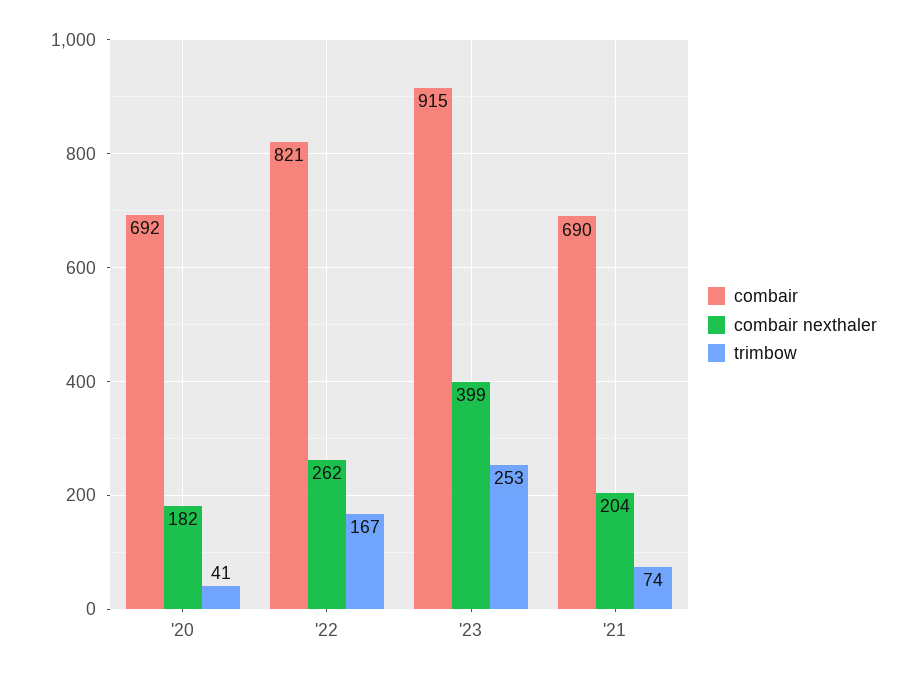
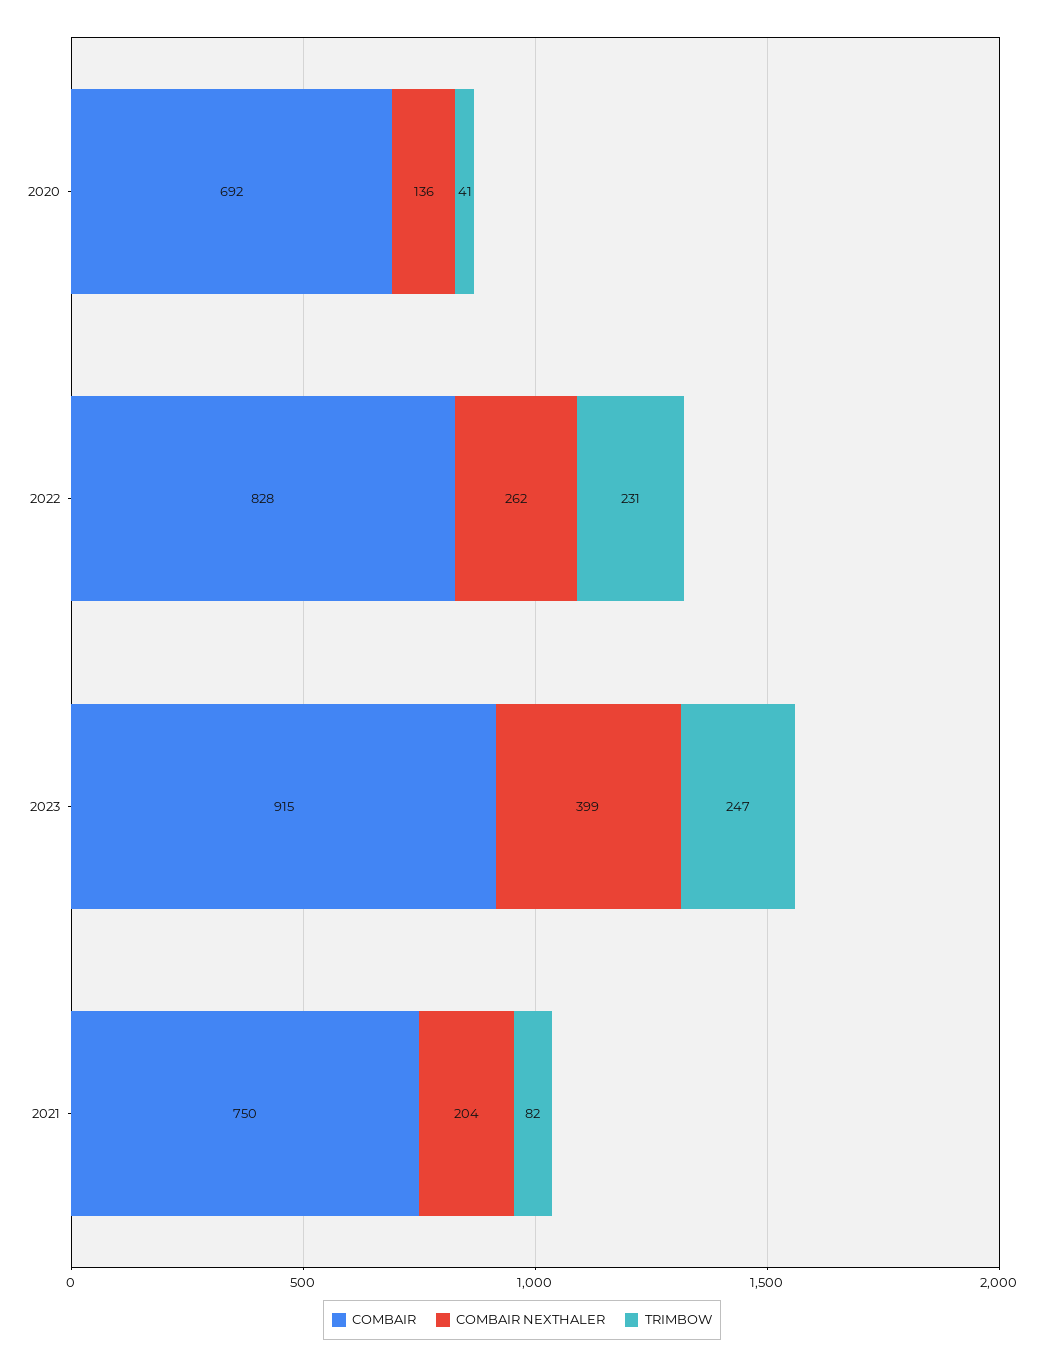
combair nexthaler, '20: 182 -> 136
combair, '22: 821 -> 828
trimbow, '22: 167 -> 231
trimbow, '23: 253 -> 247
combair, '21: 690 -> 750
trimbow, '21: 74 -> 82

